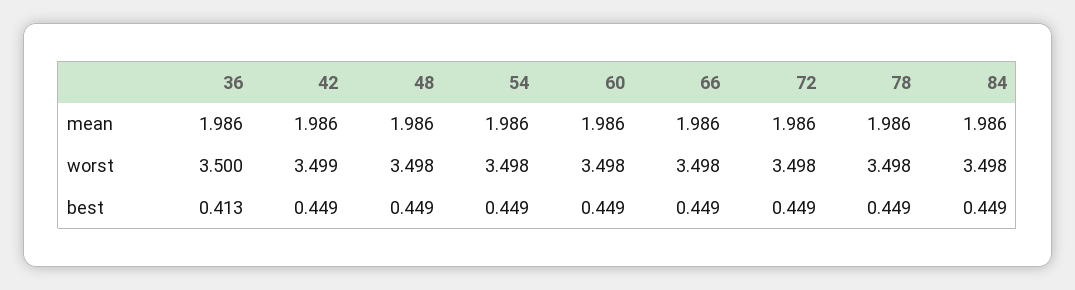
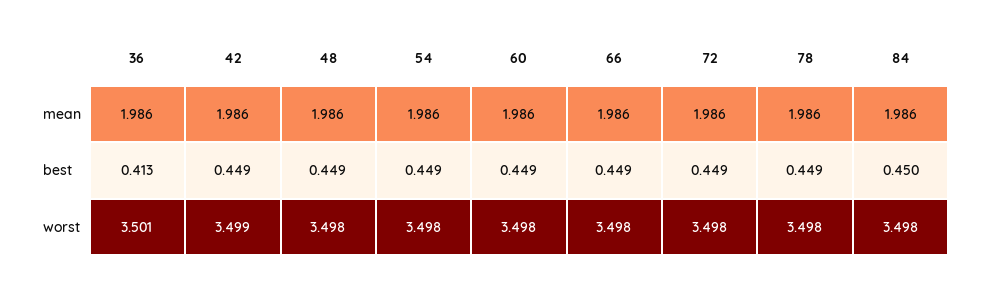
36, worst: 3.5 -> 3.501
84, best: 0.449 -> 0.45

